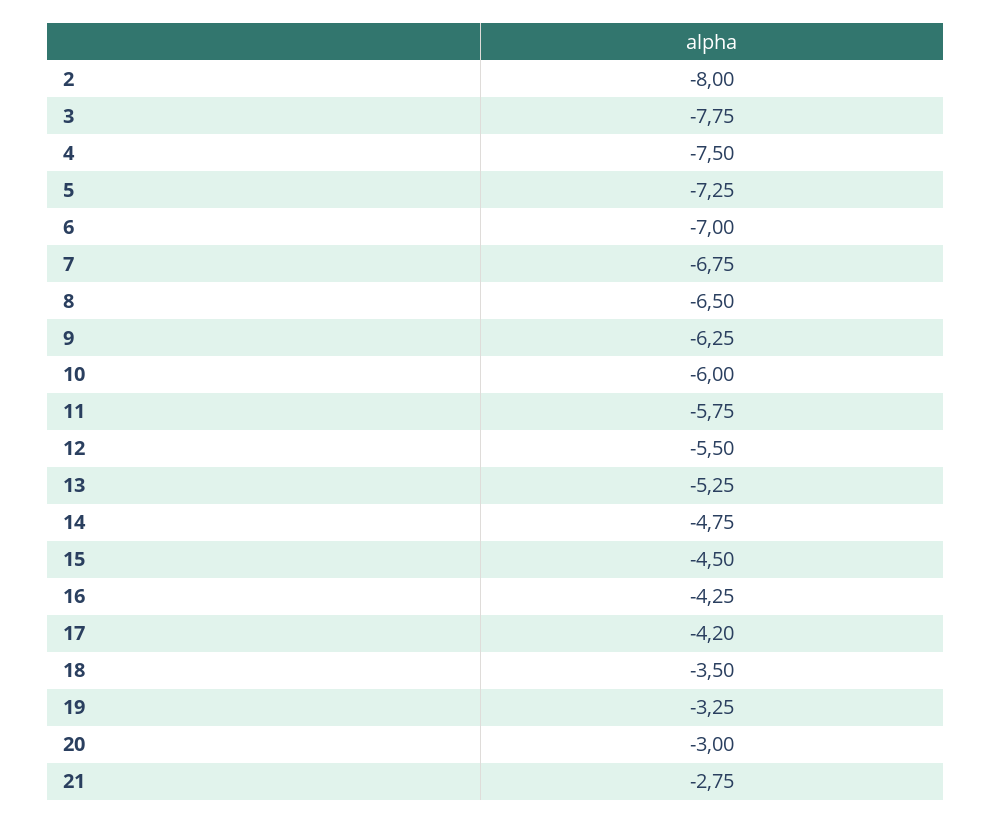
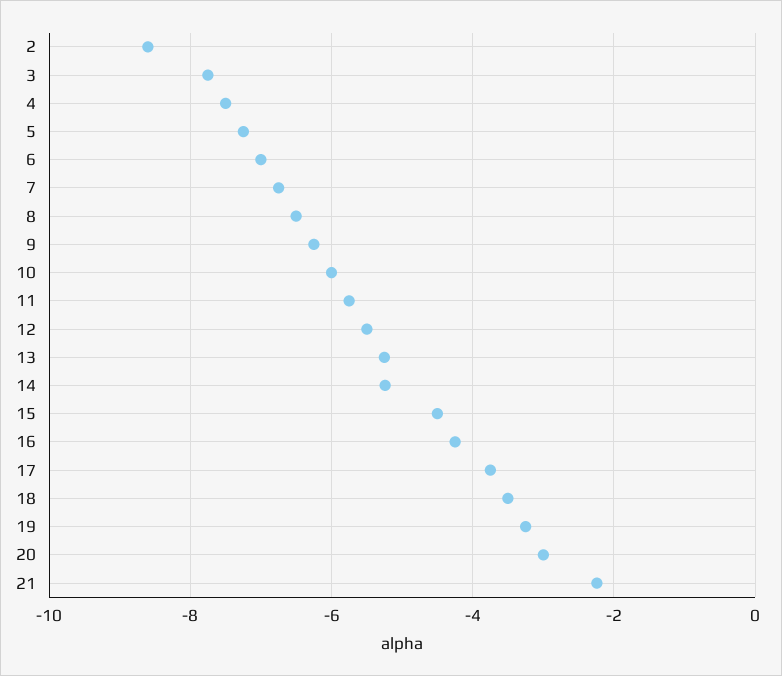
2: -8 -> -8.6
14: -4.75 -> -5.2
17: -4.2 -> -3.8
21: -2.75 -> -2.2

